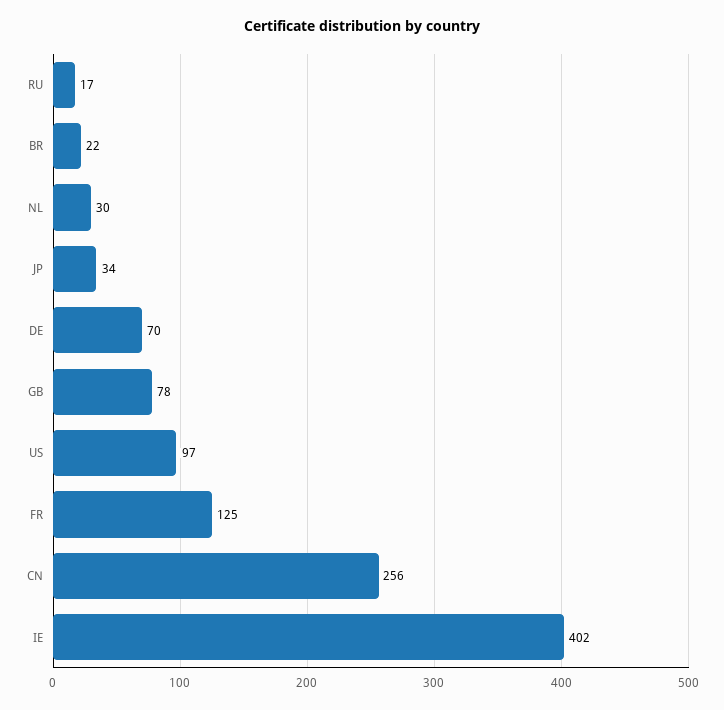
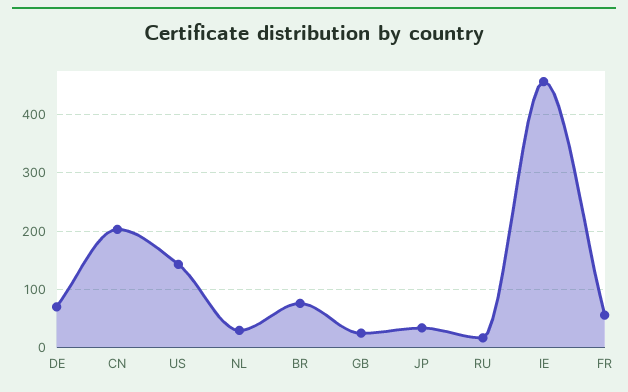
BR: 22 -> 80
GB: 78 -> 20
US: 97 -> 140
FR: 125 -> 60
CN: 256 -> 200
IE: 402 -> 460

